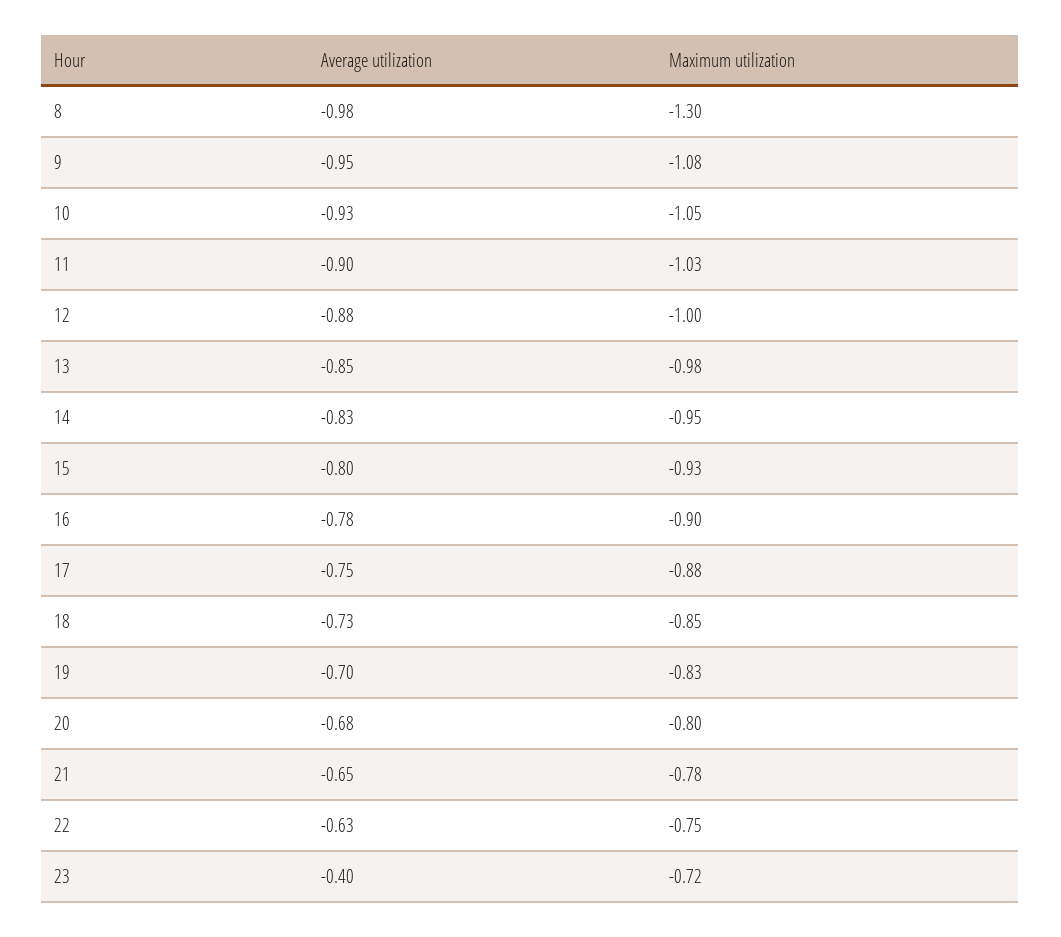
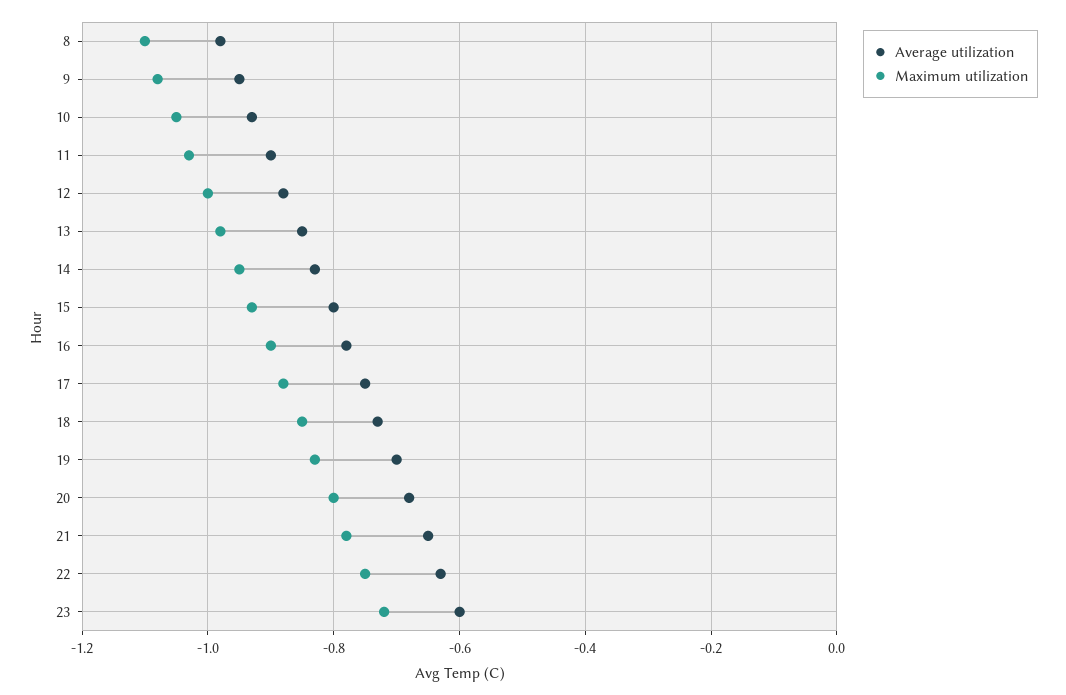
Maximum utilization, 8: -1.3 -> -1.1
Average utilization, 23: -0.4 -> -0.6

